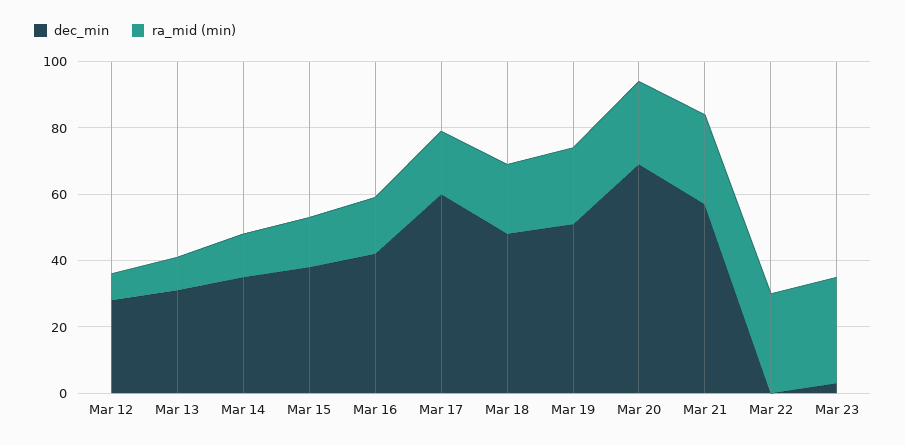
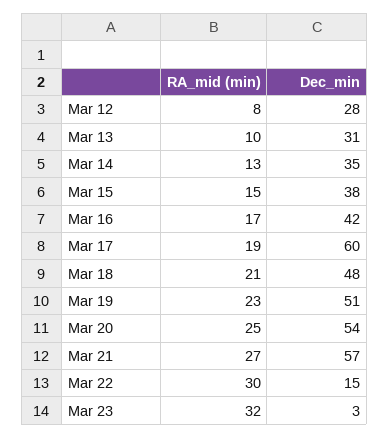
dec_min, Mar 20: 70 -> 54
dec_min, Mar 22: 0 -> 15

